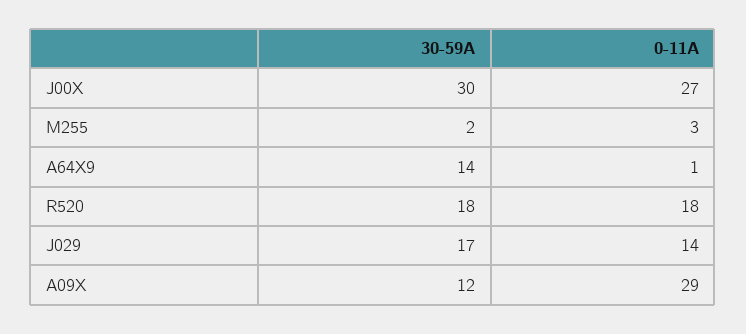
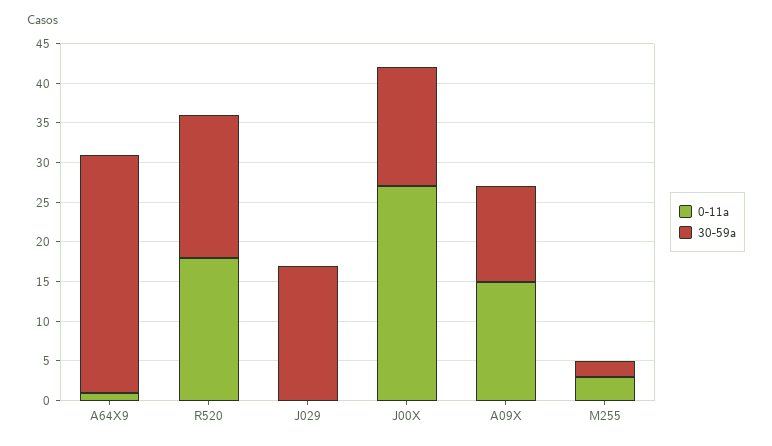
30-59A, J00X: 30 -> 15
30-59A, A64X9: 14 -> 30
0-11A, J029: 14 -> 0
0-11A, A09X: 29 -> 15

